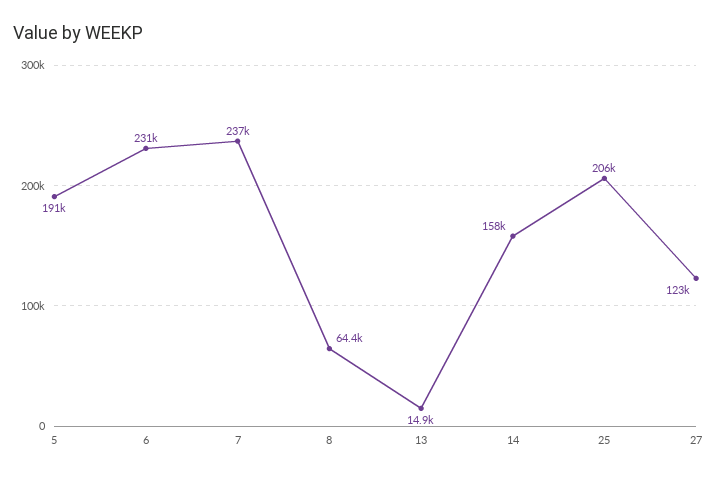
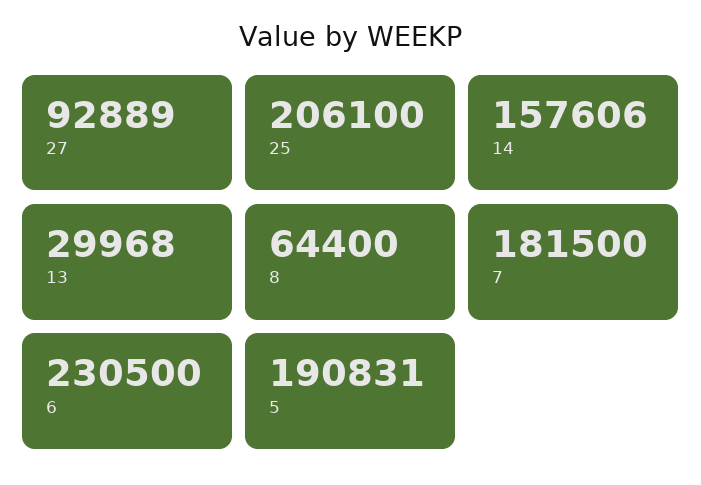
7: 237000 -> 181500
13: 14900 -> 29968
27: 123000 -> 92889

